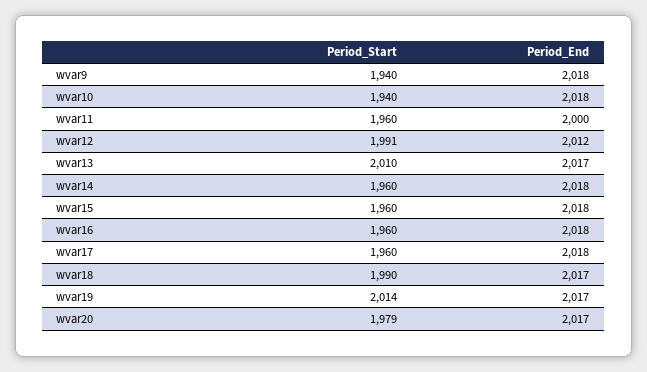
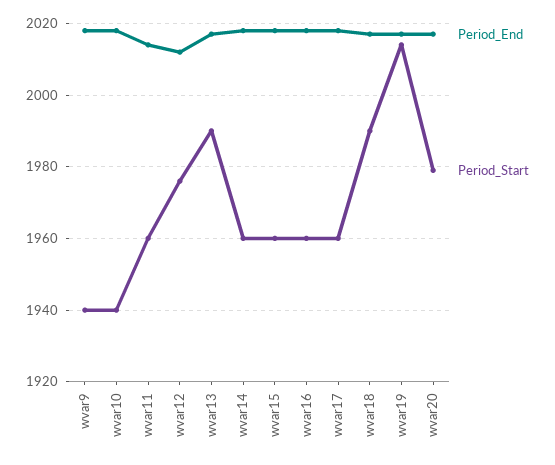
Period_End, wvar11: 2000 -> 2015
Period_Start, wvar12: 1991 -> 1975
Period_Start, wvar13: 2010 -> 1990

